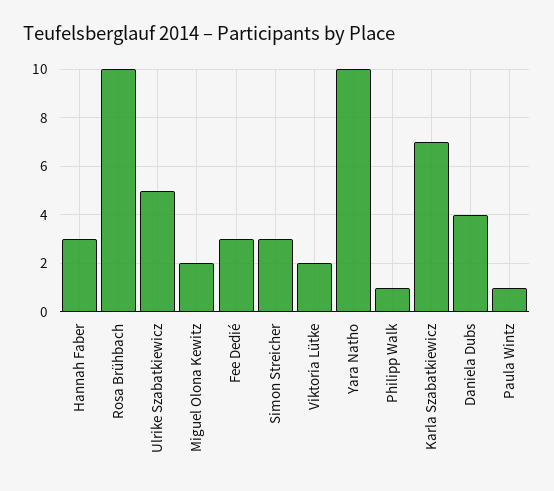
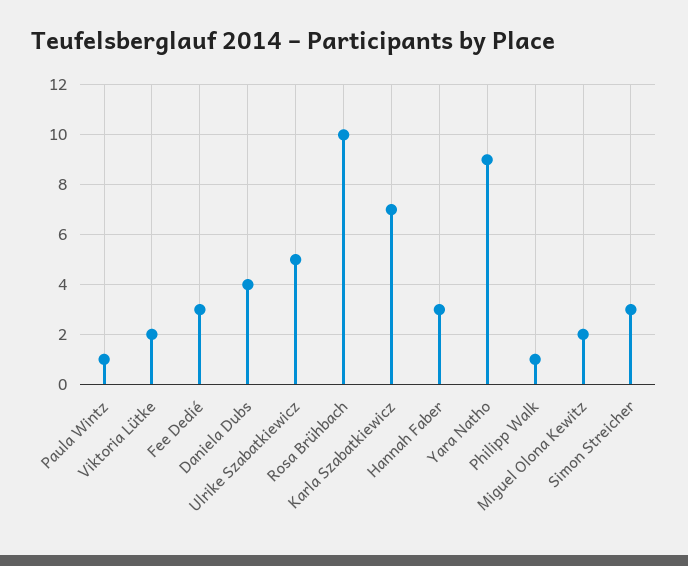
Yara Natho: 10 -> 9

